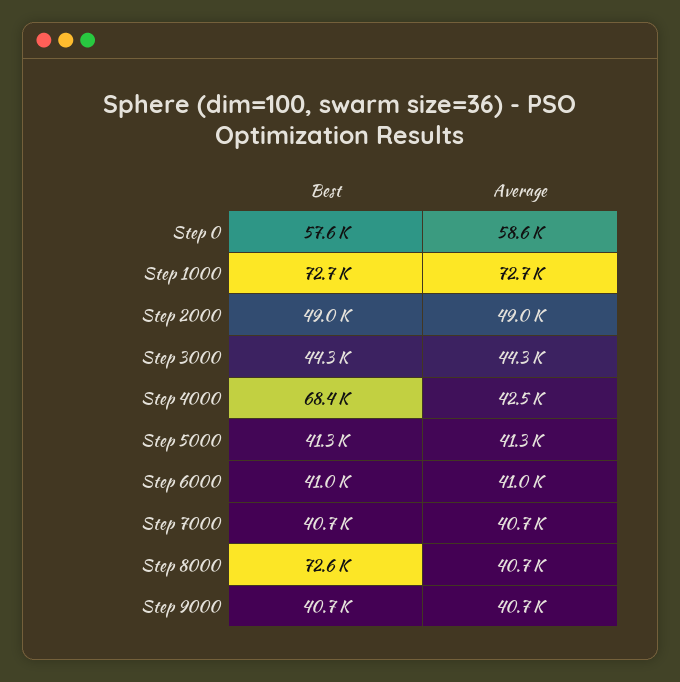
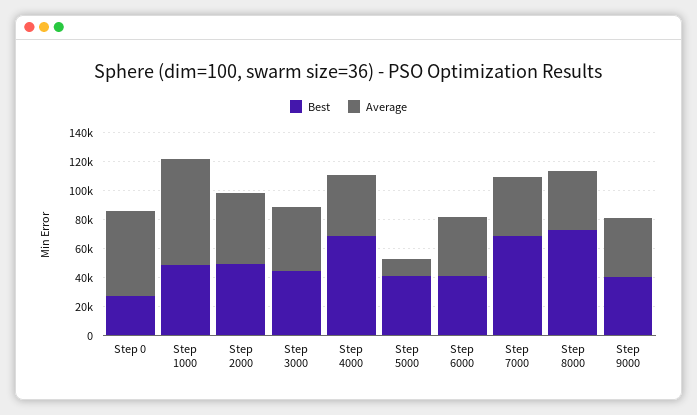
Best, Step 0: 57600 -> 30000
Best, Step 1000: 72700 -> 50000
Average, Step 5000: 41300 -> 10000
Best, Step 7000: 40700 -> 70000

